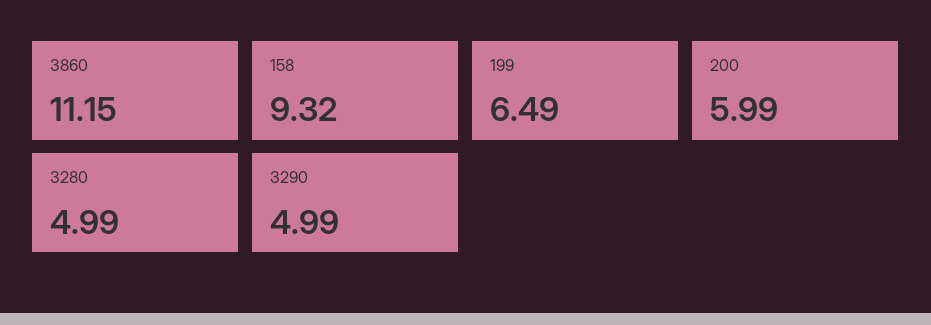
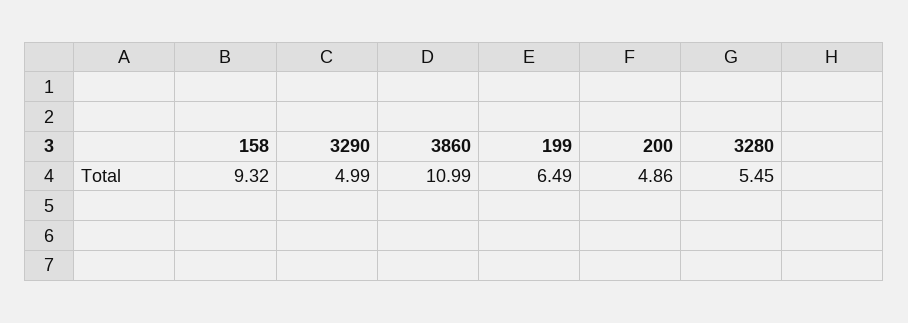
3860: 11.15 -> 10.99
200: 5.99 -> 4.86
3280: 4.99 -> 5.45

